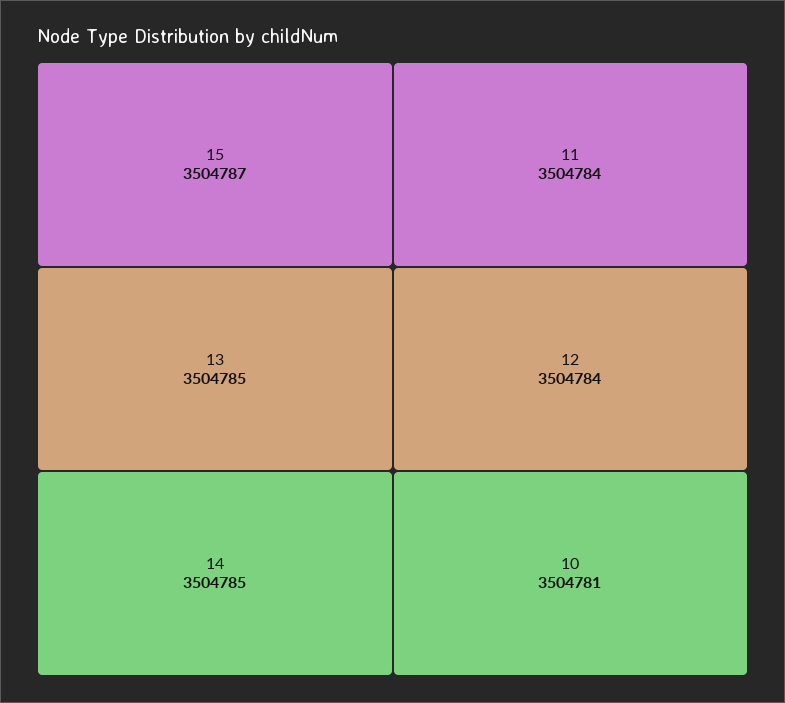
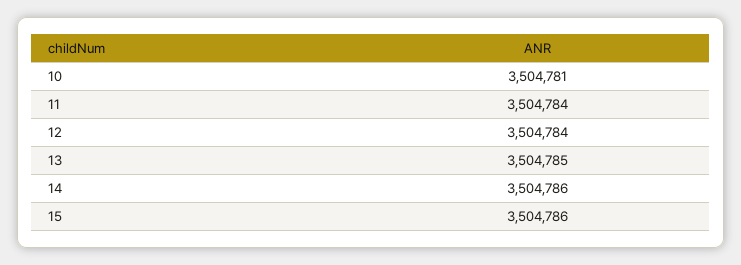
15: 3504787 -> 3504786
14: 3504785 -> 3504786

